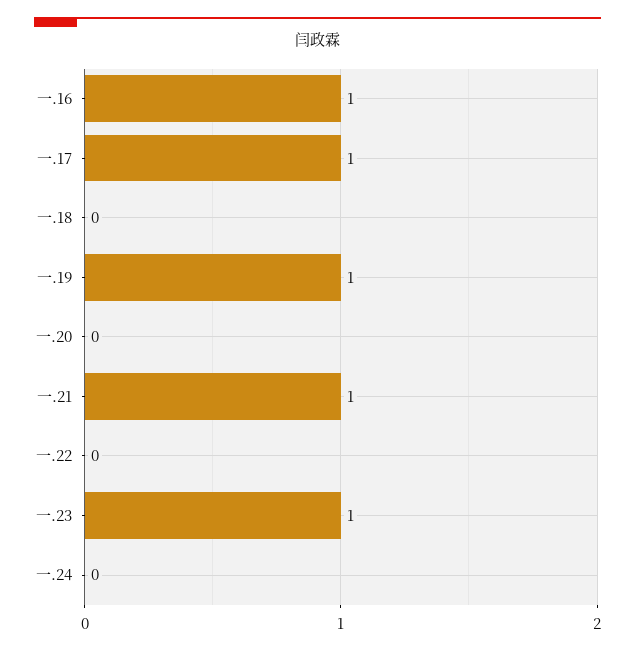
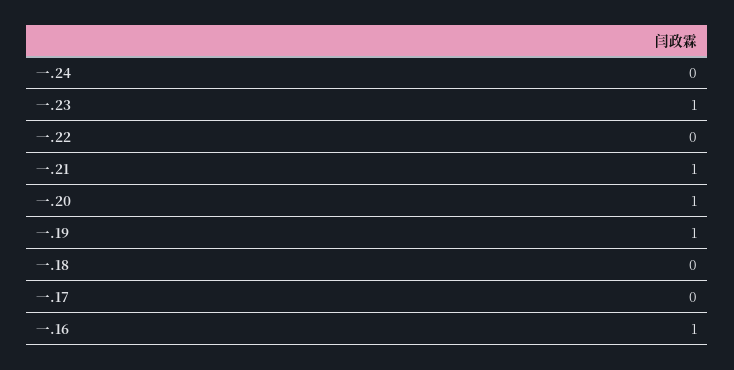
一.17: 1 -> 0
一.20: 0 -> 1

